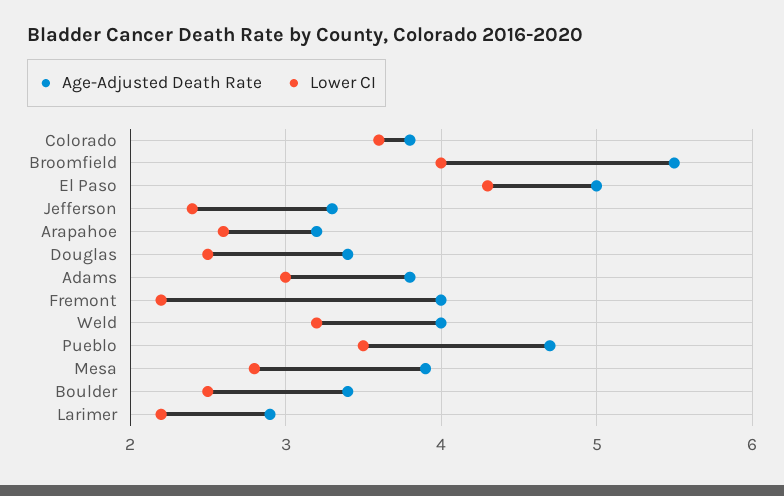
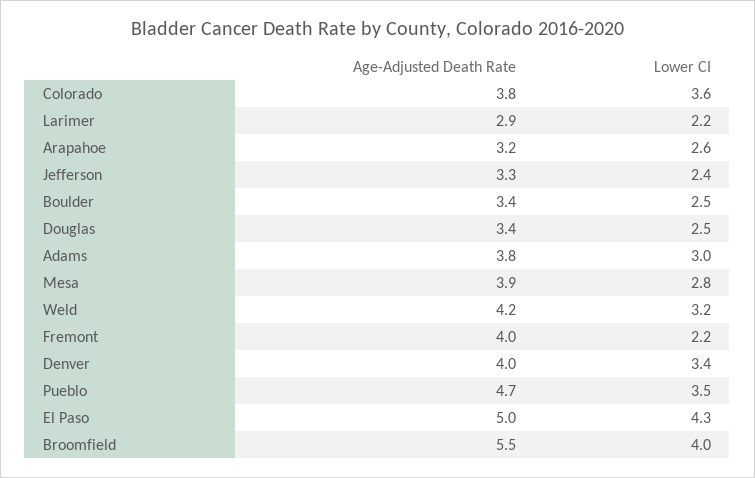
Age-Adjusted Death Rate, Weld: 4 -> 4.2
Age-Adjusted Death Rate, Denver: none -> 4
Lower CI, Denver: none -> 3.4

